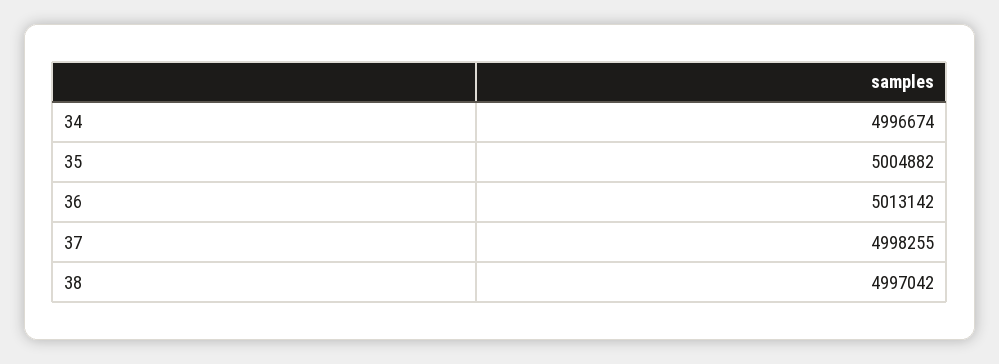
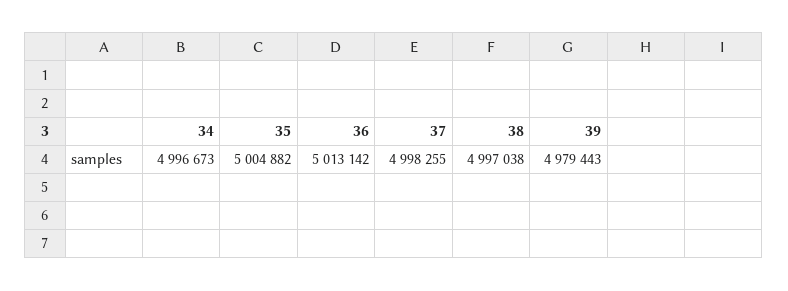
34: 4996674 -> 4996673
38: 4997042 -> 4997038
39: none -> 4979443

